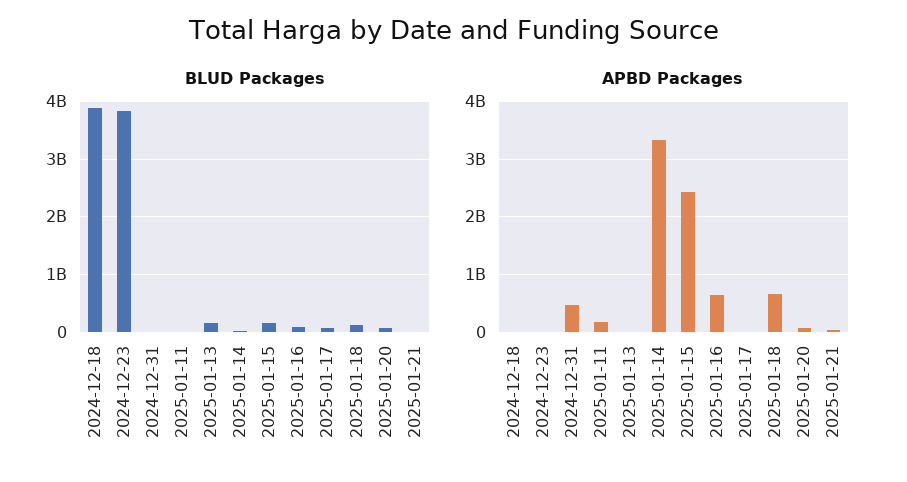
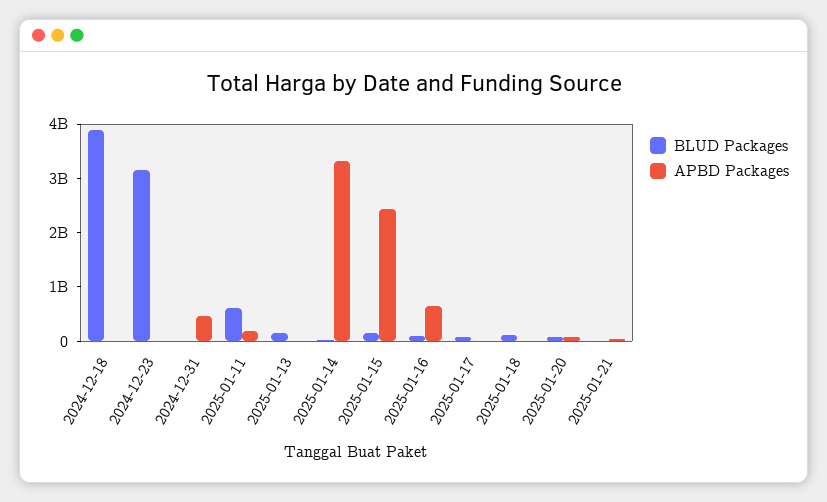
BLUD Packages, 2024-12-23: 3800000000 -> 3200000000
BLUD Packages, 2025-01-11: 0 -> 600000000
APBD Packages, 2025-01-18: 600000000 -> 0

